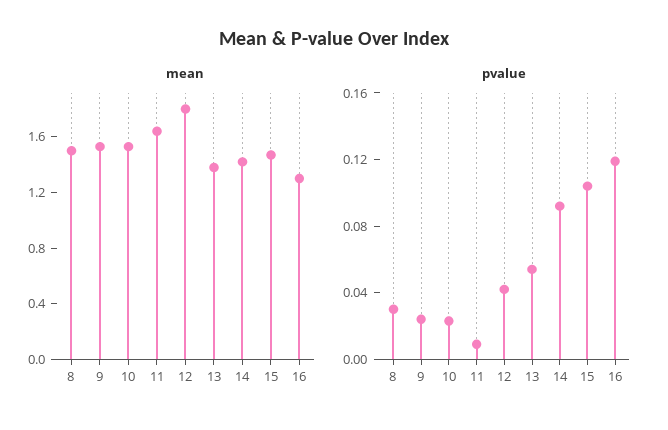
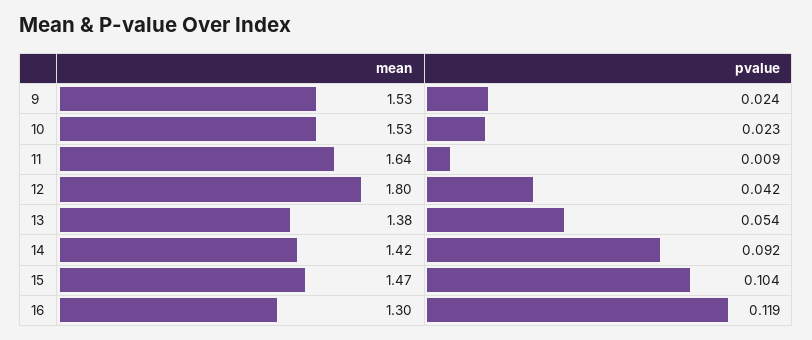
mean, 8: 1.5 -> none
pvalue, 8: 0.03 -> none

